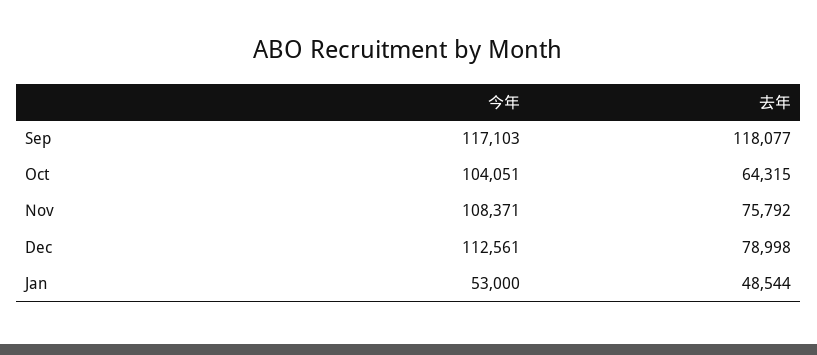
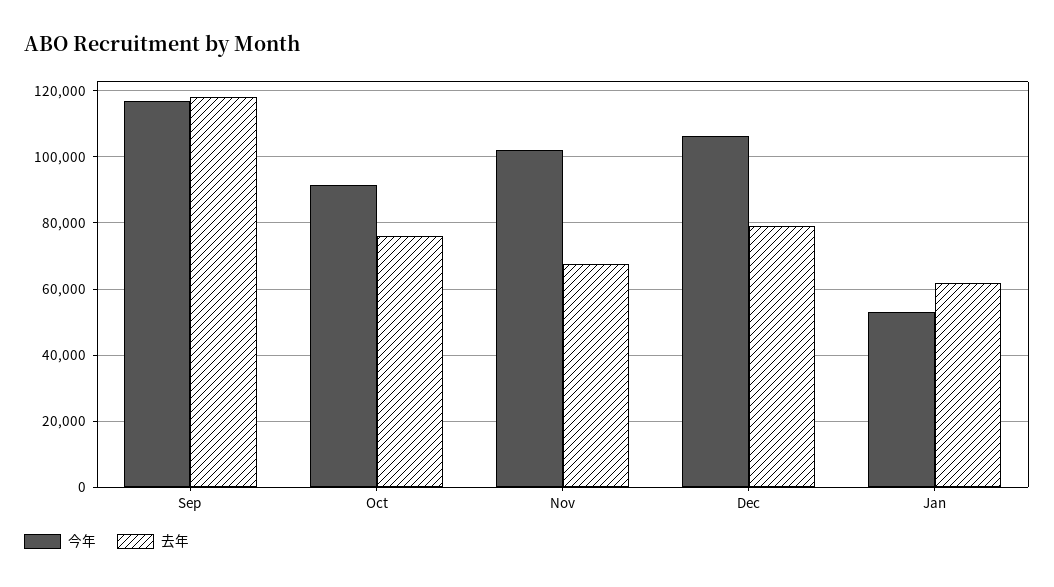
今年, Oct: 104051 -> 92000
去年, Oct: 64315 -> 76000
今年, Nov: 108371 -> 102000
去年, Nov: 75792 -> 68000
今年, Dec: 112561 -> 106000
去年, Jan: 48544 -> 62000

